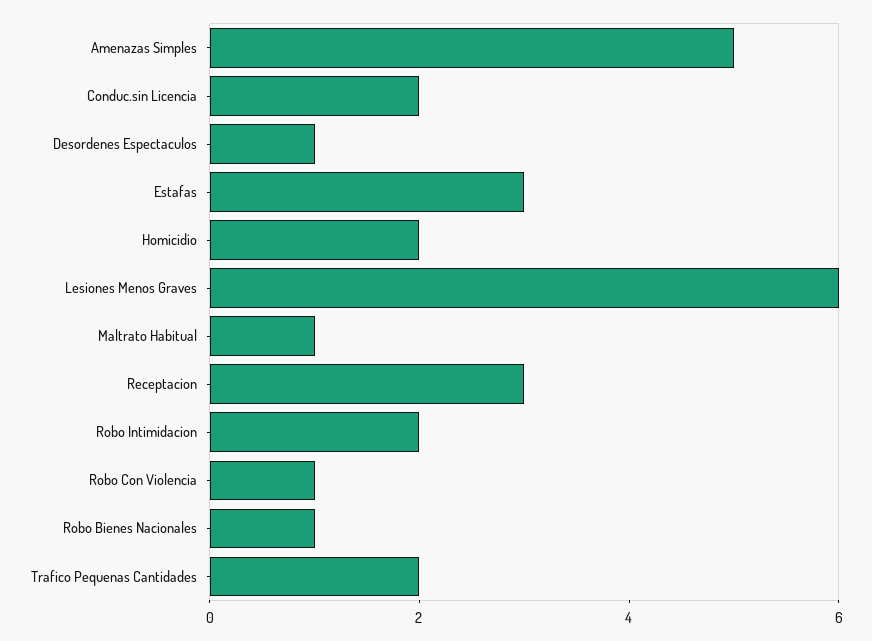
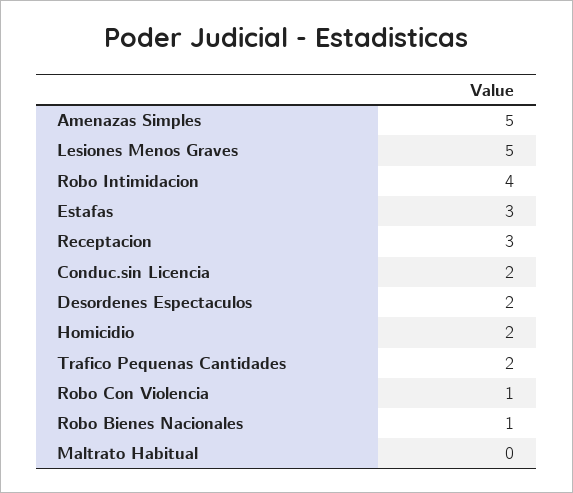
Desordenes Espectaculos: 1 -> 2
Lesiones Menos Graves: 6 -> 5
Maltrato Habitual: 1 -> 0
Robo Intimidacion: 2 -> 4

